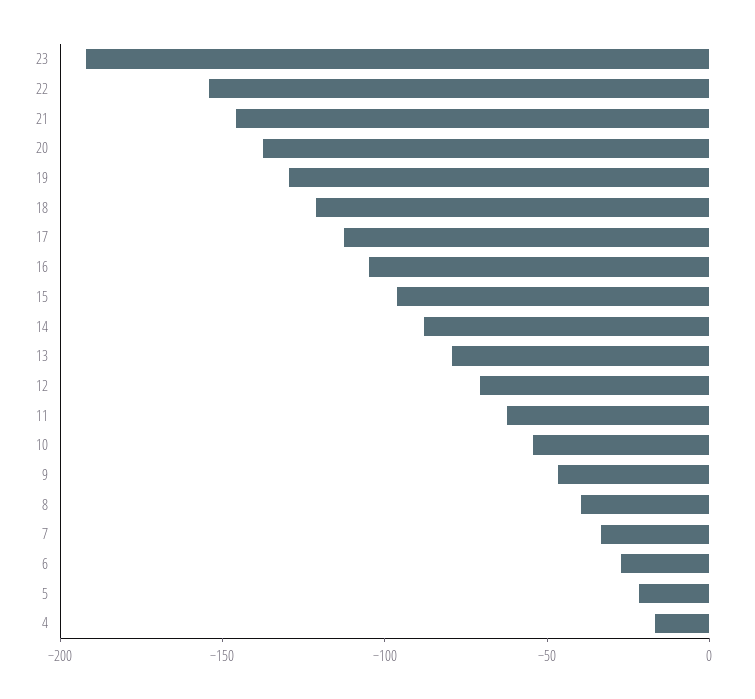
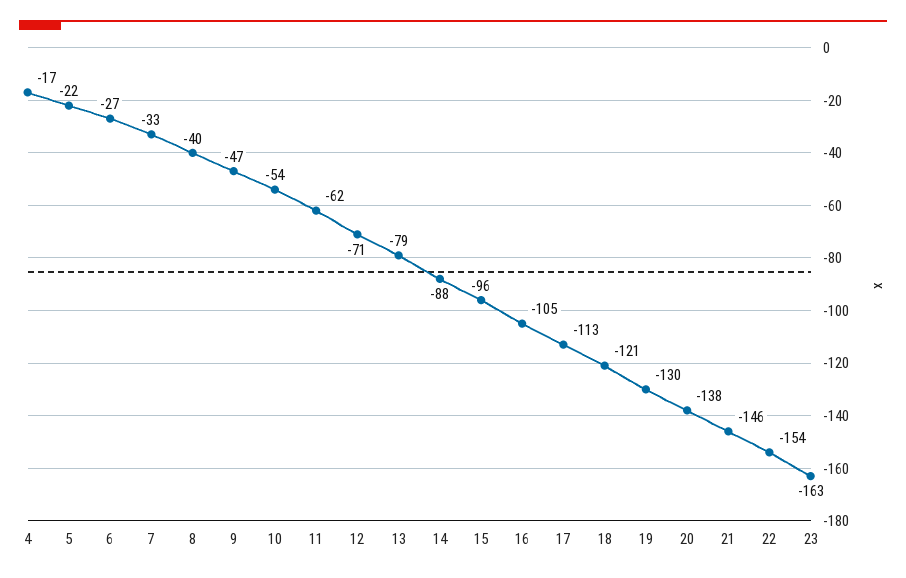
23: -190 -> -163

